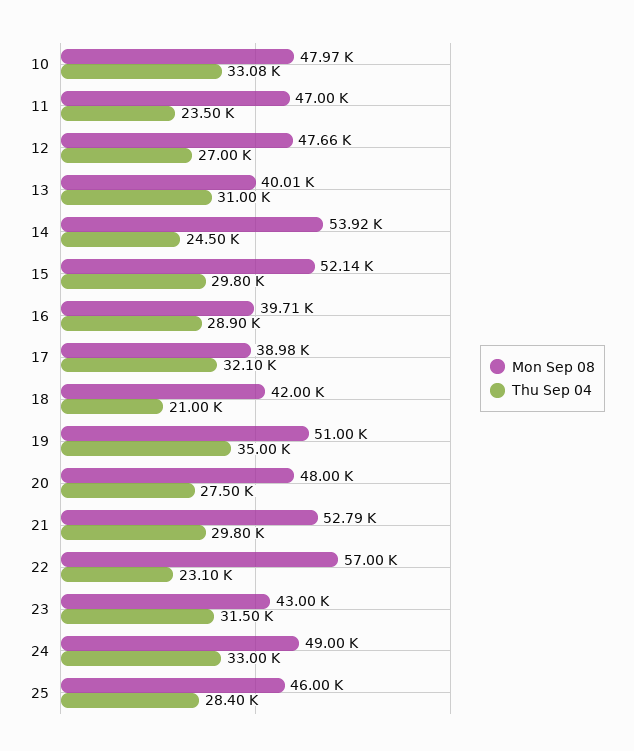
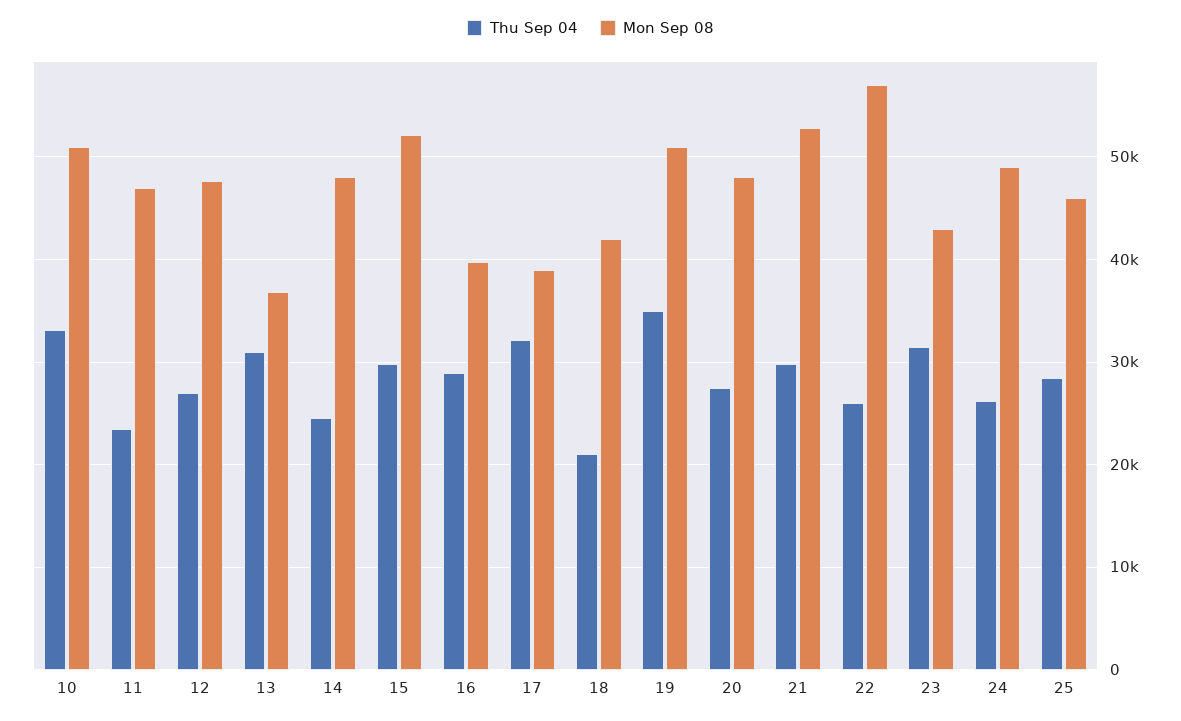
Mon Sep 08, 10: 47970 -> 51000
Mon Sep 08, 13: 40010 -> 37000
Mon Sep 08, 14: 53920 -> 48000
Thu Sep 04, 22: 23100 -> 26000
Thu Sep 04, 24: 33000 -> 26000

